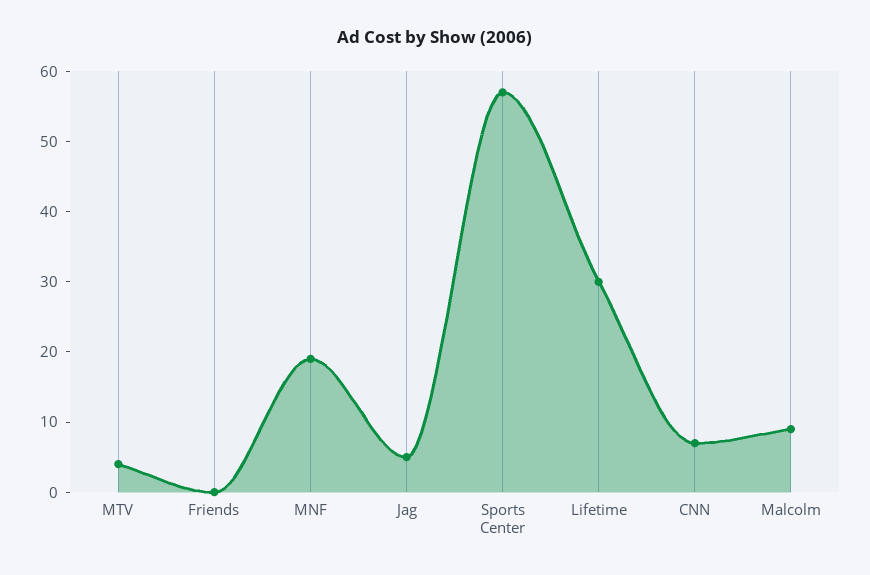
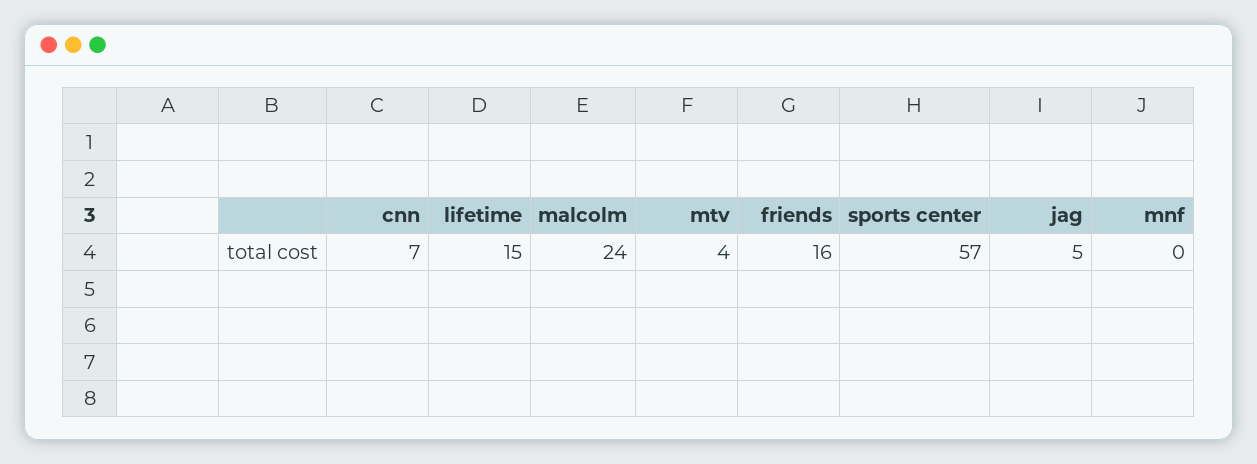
Friends: 0 -> 16
MNF: 20 -> 0
Lifetime: 30 -> 15
Malcolm: 10 -> 24

